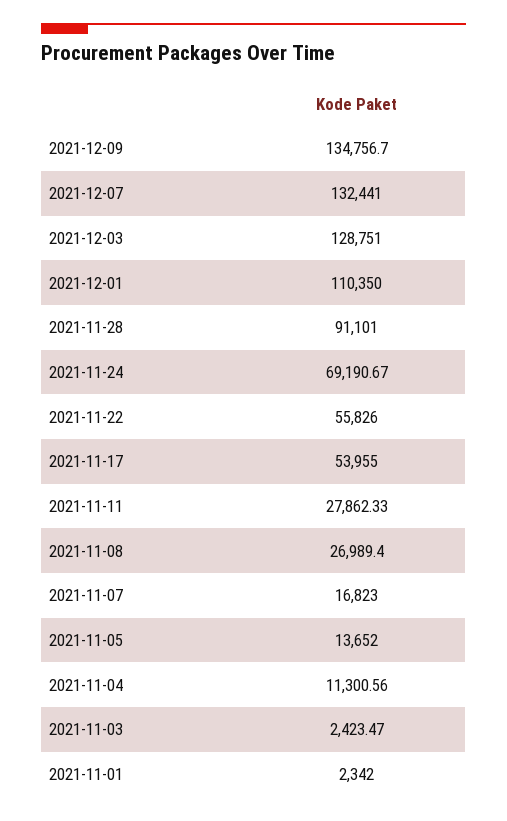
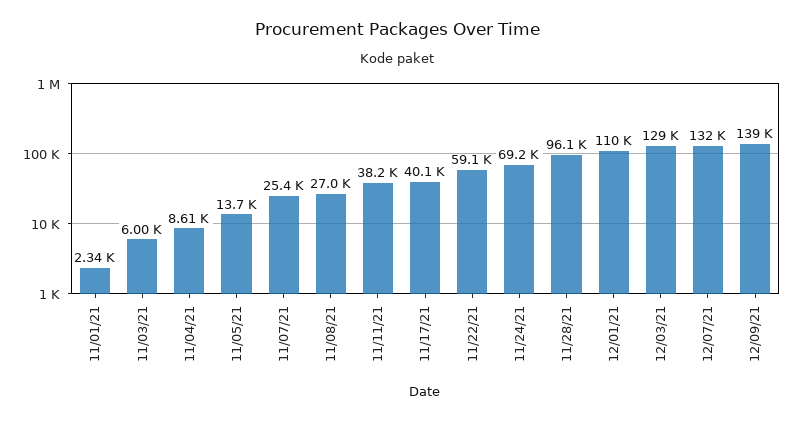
2021-12-09: 134756.7 -> 139000
2021-11-28: 91101 -> 96100
2021-11-22: 55826 -> 59100
2021-11-17: 53955 -> 40100
2021-11-11: 27862.33 -> 38200
2021-11-07: 16823 -> 25400
2021-11-04: 11300.56 -> 8610
2021-11-03: 2423.47 -> 6000

